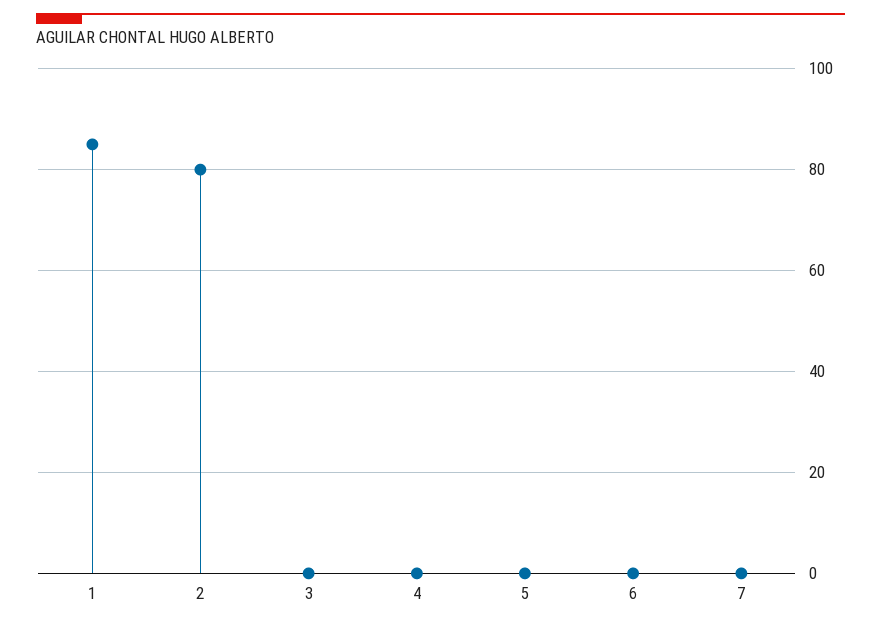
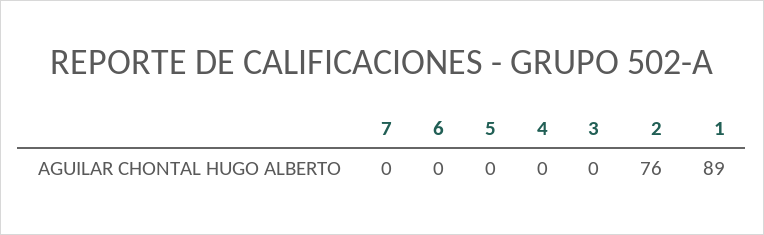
1: 85 -> 89
2: 80 -> 76

